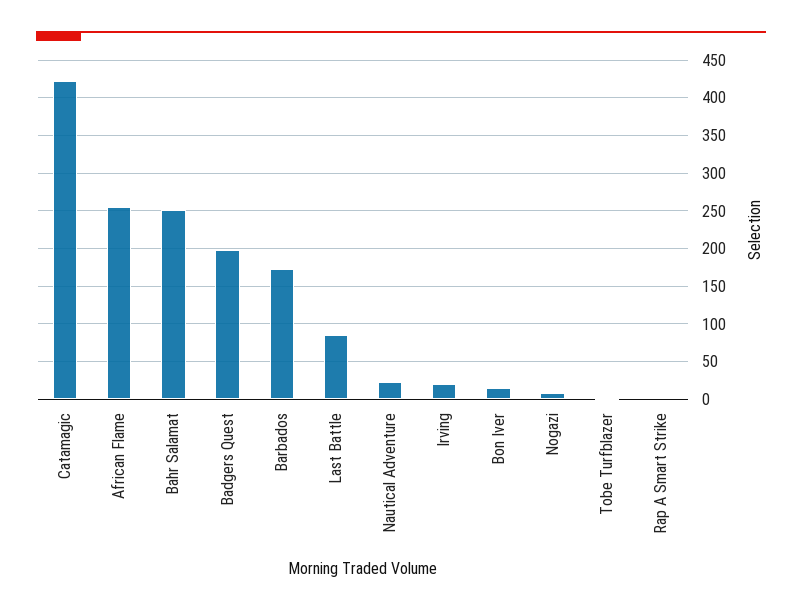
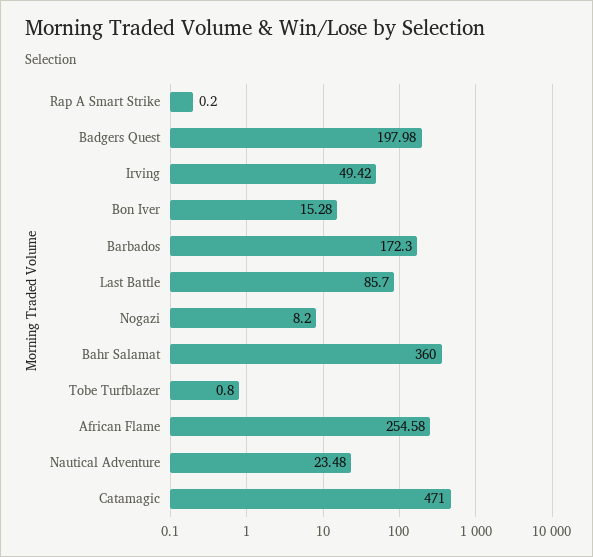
Catamagic: 420 -> 471
Bahr Salamat: 250 -> 360
Irving: 20 -> 49.42

